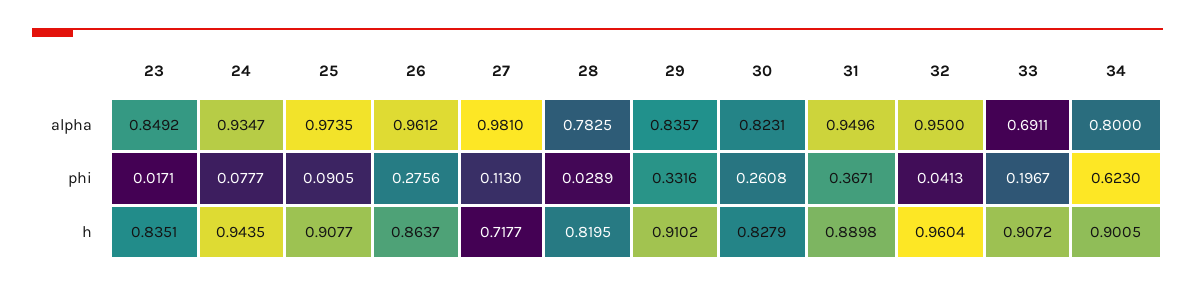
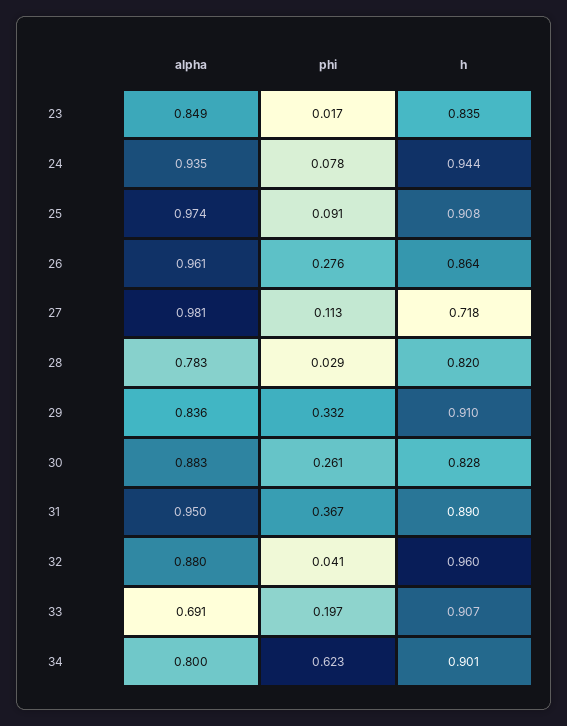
30, alpha: 0.8231 -> 0.883
32, alpha: 0.95 -> 0.88

